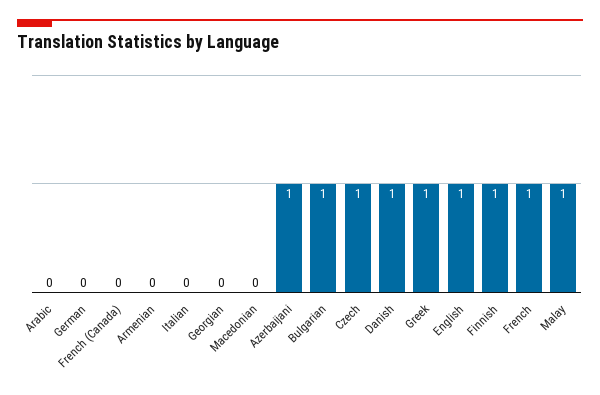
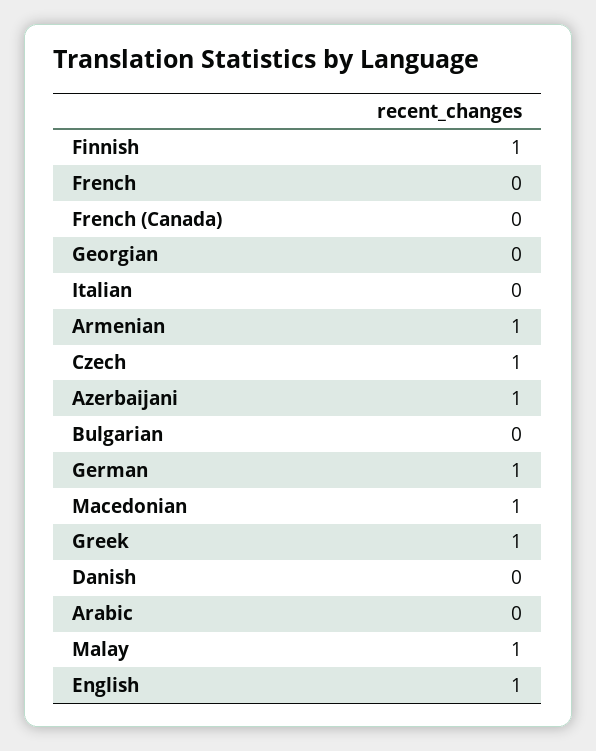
German: 0 -> 1
Armenian: 0 -> 1
Macedonian: 0 -> 1
Bulgarian: 1 -> 0
Danish: 1 -> 0
French: 1 -> 0

